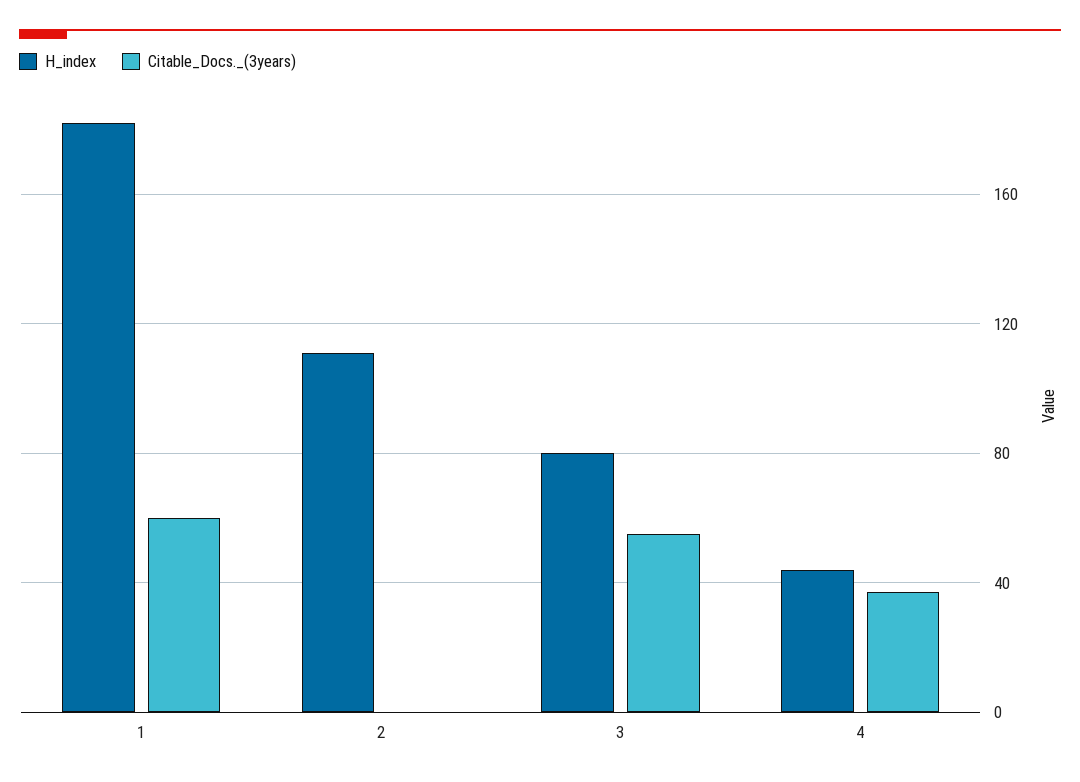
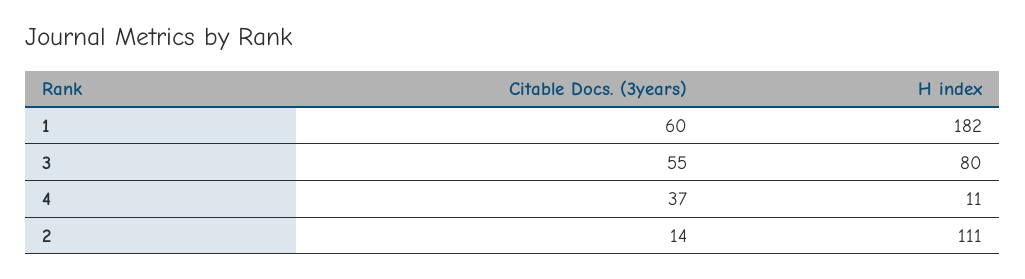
Citable_Docs._(3years), 2: 0 -> 14
H_index, 4: 45 -> 11

